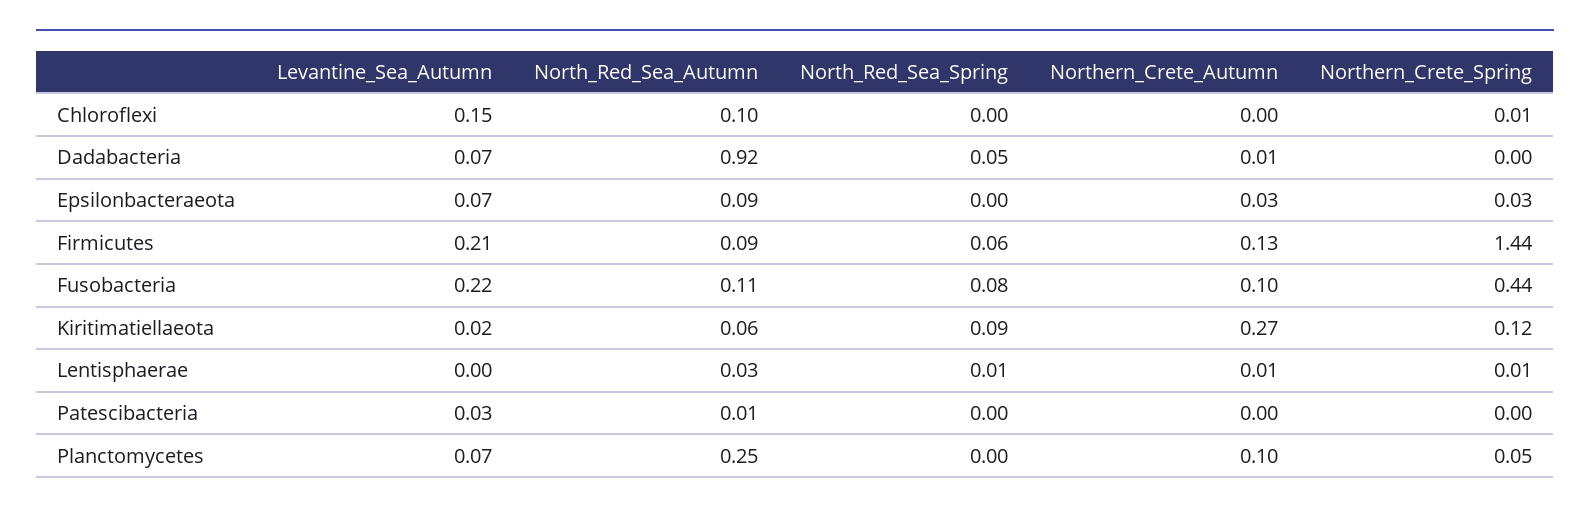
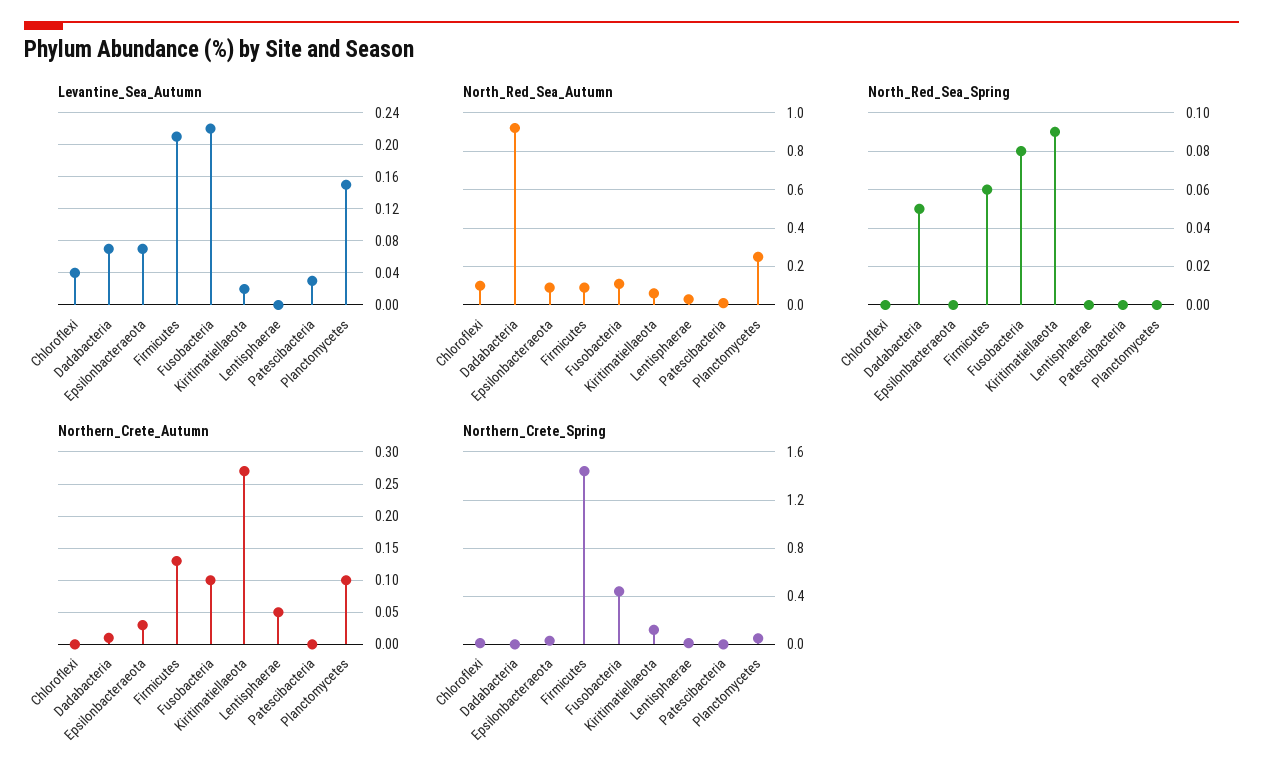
Levantine_Sea_Autumn, Chloroflexi: 0.15 -> 0.04
North_Red_Sea_Spring, Lentisphaerae: 0.01 -> 0
Northern_Crete_Autumn, Lentisphaerae: 0.01 -> 0.05
Levantine_Sea_Autumn, Planctomycetes: 0.07 -> 0.15

